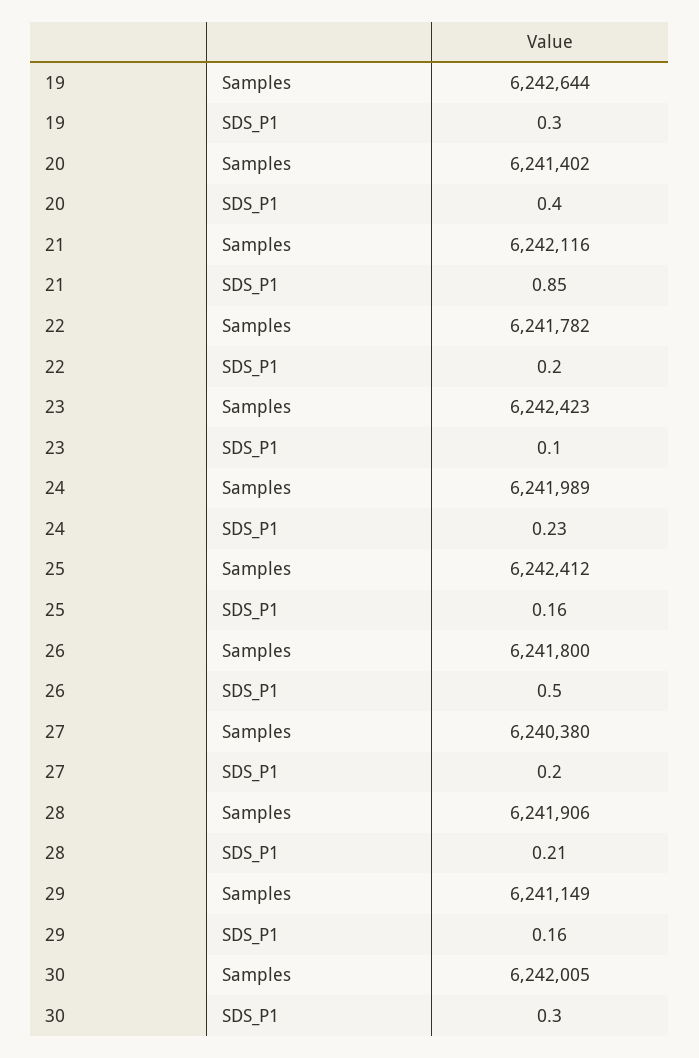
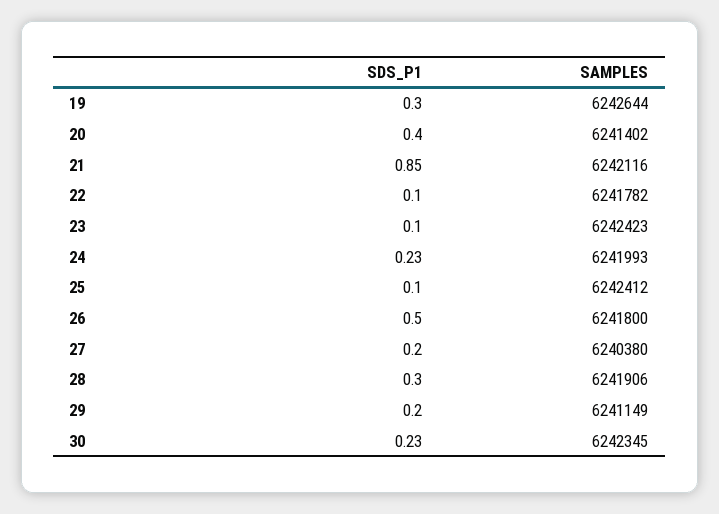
22, SDS_P1: 0.2 -> 0.1
24, Samples: 6241989 -> 6241993
25, SDS_P1: 0.16 -> 0.1
28, SDS_P1: 0.21 -> 0.3
29, SDS_P1: 0.16 -> 0.2
30, Samples: 6242005 -> 6242345
30, SDS_P1: 0.3 -> 0.23

